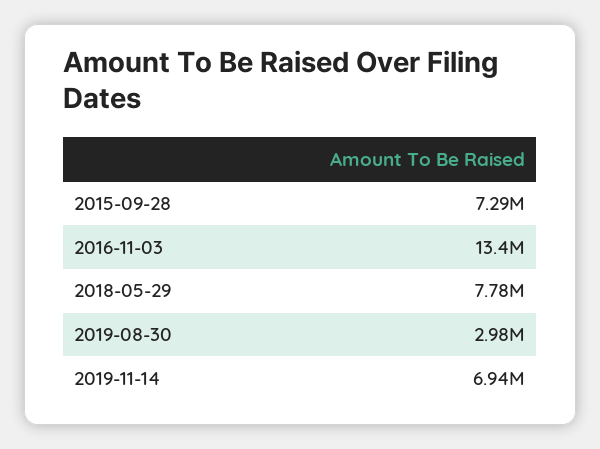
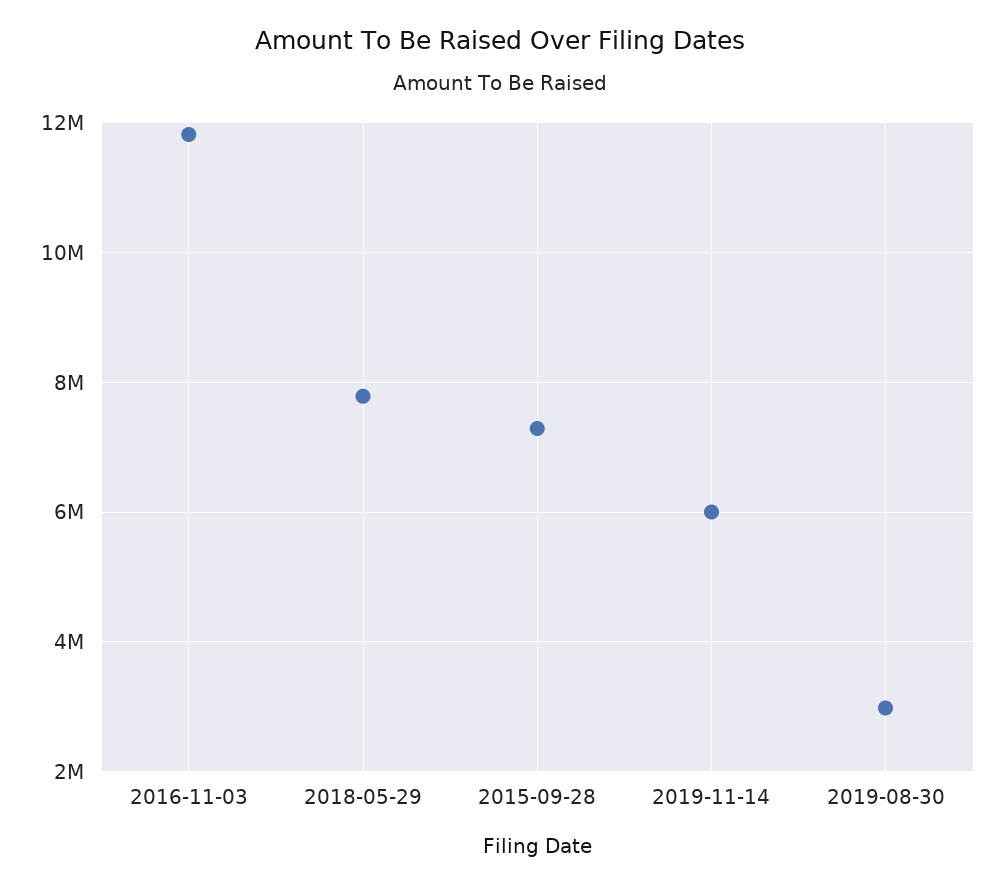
2016-11-03: 13400000 -> 11800000
2019-11-14: 6940000 -> 6000000

